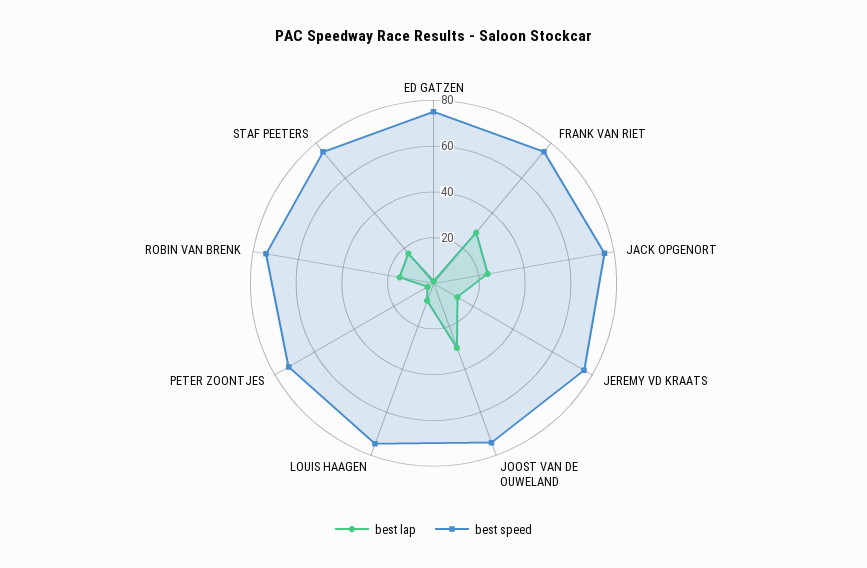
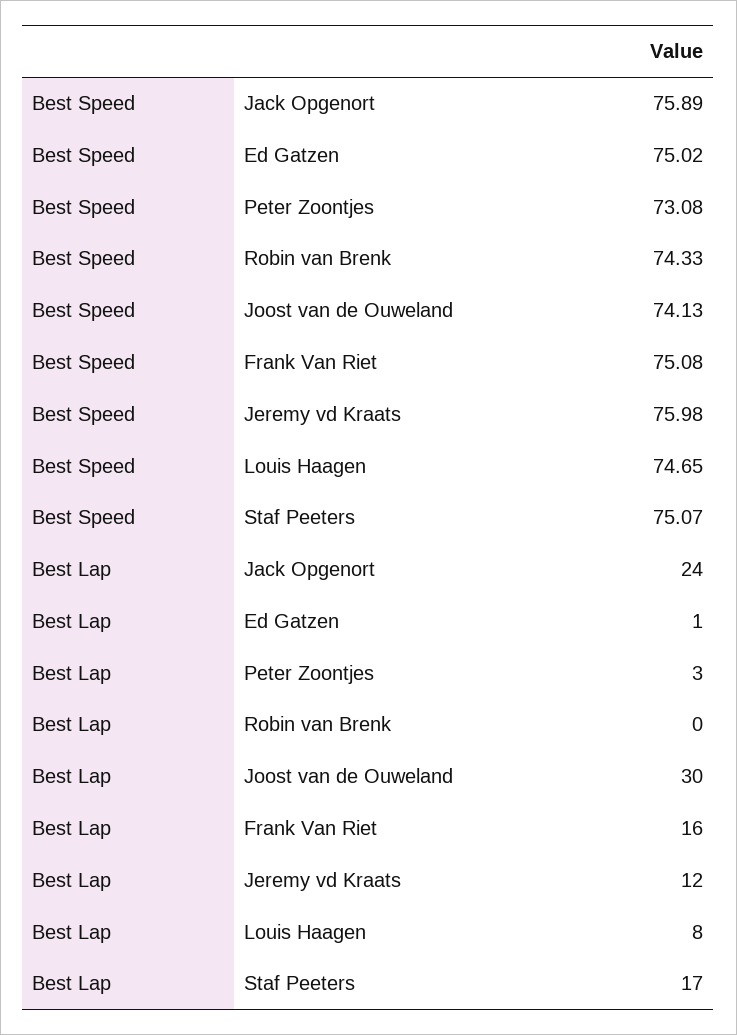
best lap, FRANK VAN RIET: 30 -> 16
best lap, ROBIN VAN BRENK: 15 -> 0

